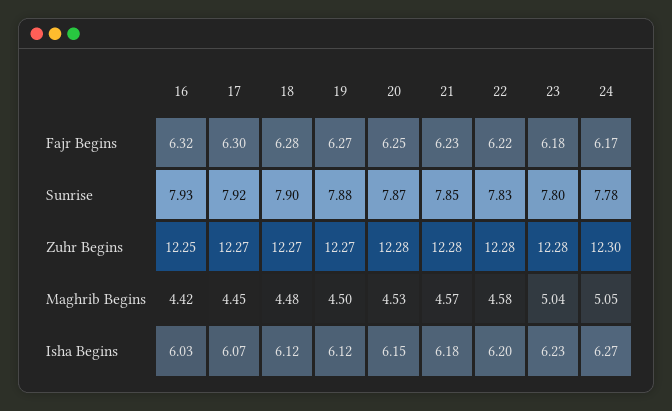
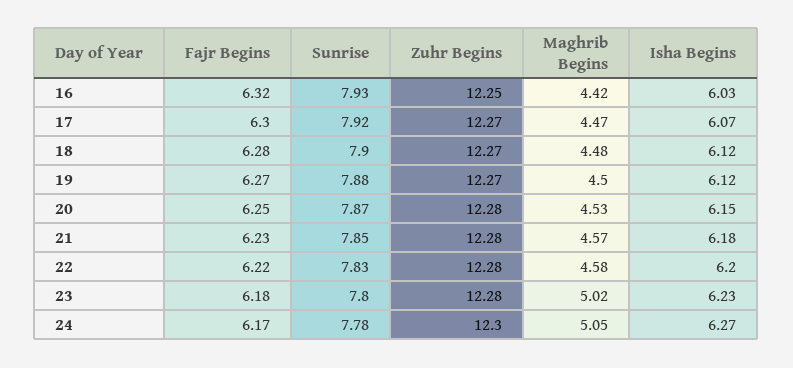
17, Maghrib Begins: 4.45 -> 4.47
23, Maghrib Begins: 5.04 -> 5.02

